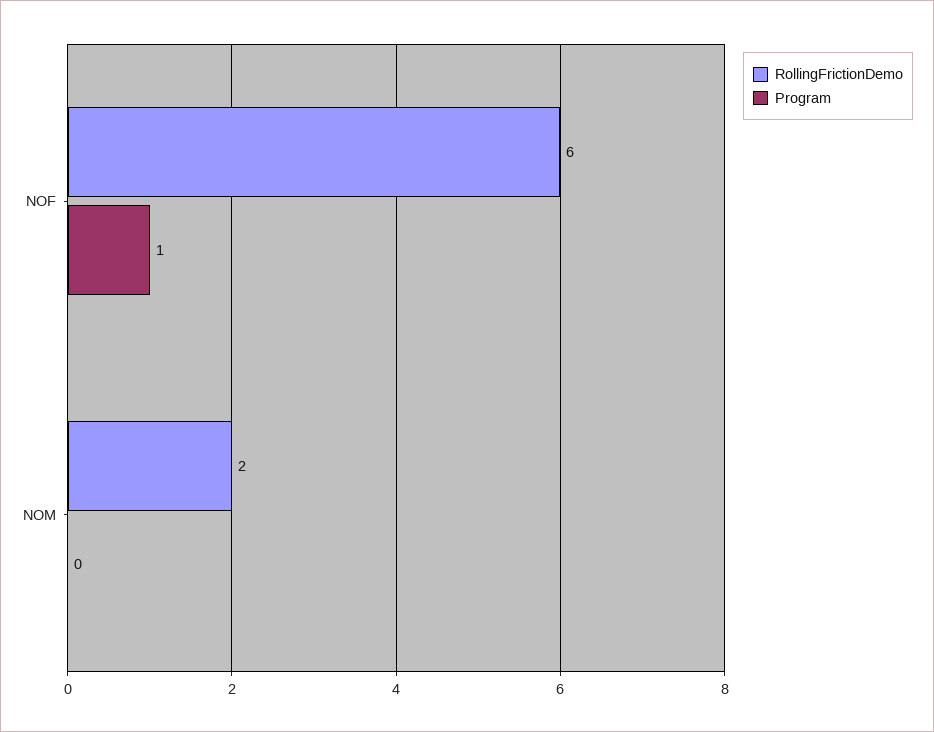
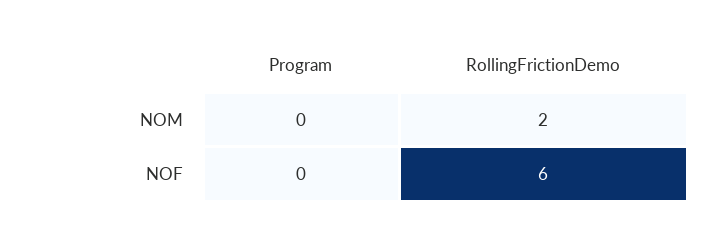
Program, NOF: 1 -> 0

